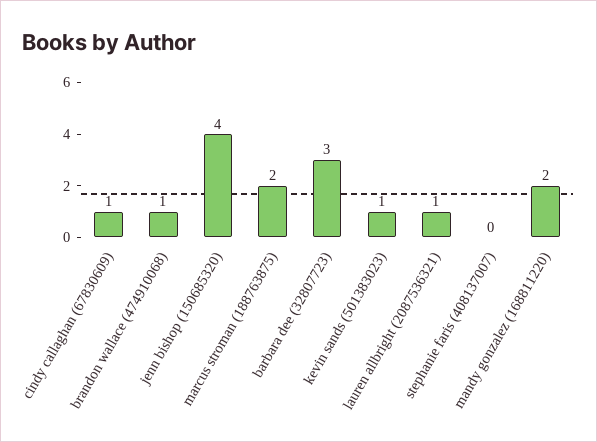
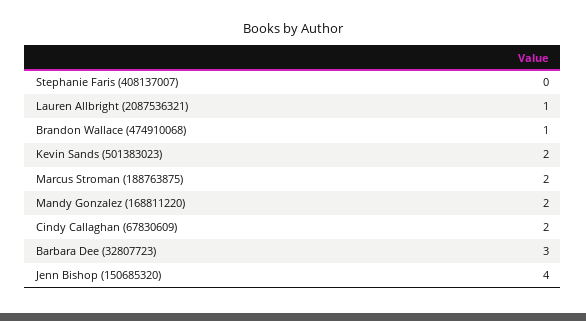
cindy callaghan (67830609): 1 -> 2
kevin sands (501383023): 1 -> 2

